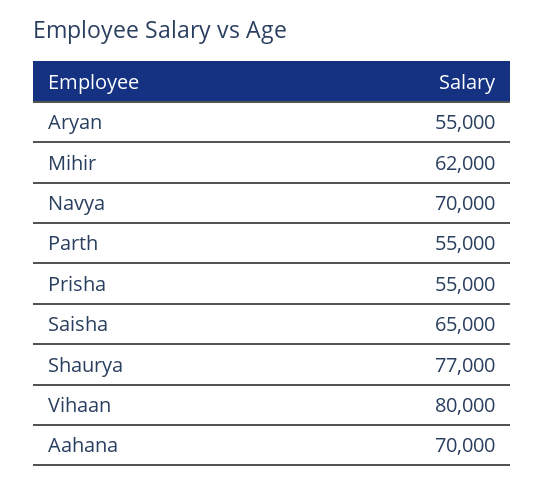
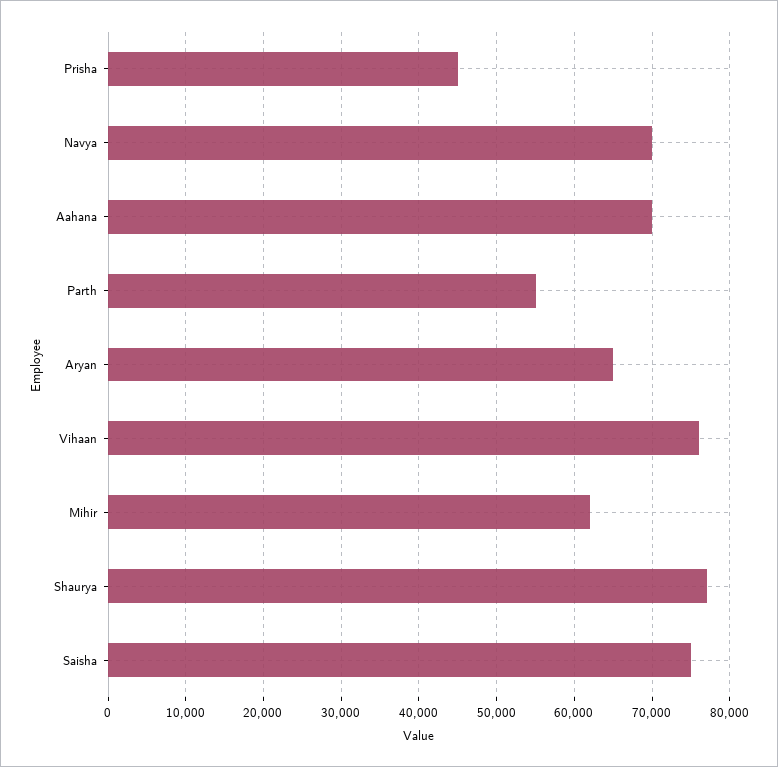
Aryan: 55000 -> 65000
Prisha: 55000 -> 45000
Saisha: 65000 -> 75000
Vihaan: 80000 -> 76000

